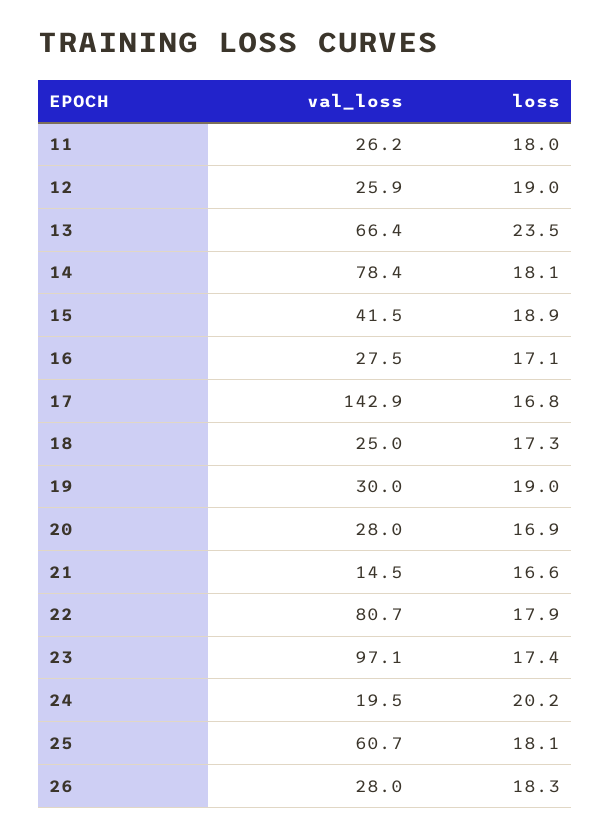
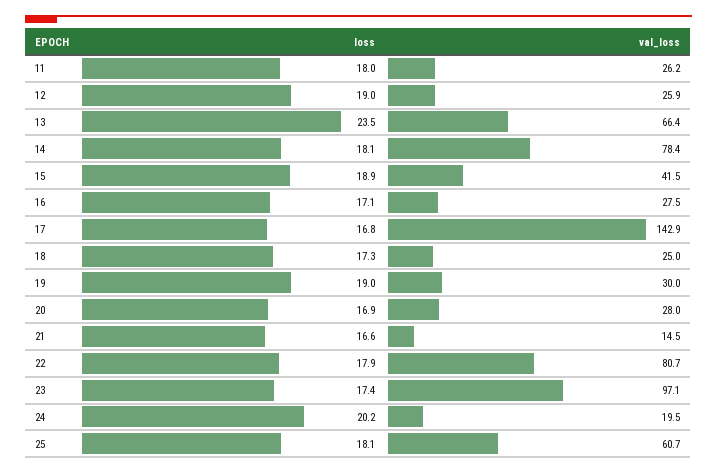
val_loss, 26: 28 -> none
loss, 26: 18.3 -> none

